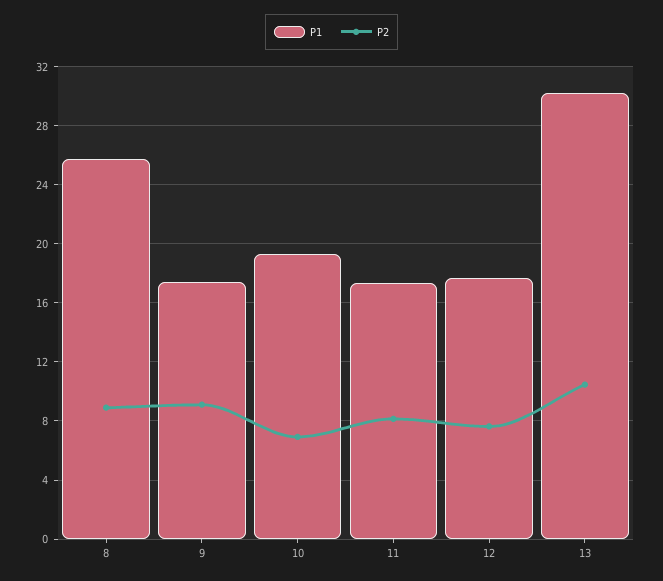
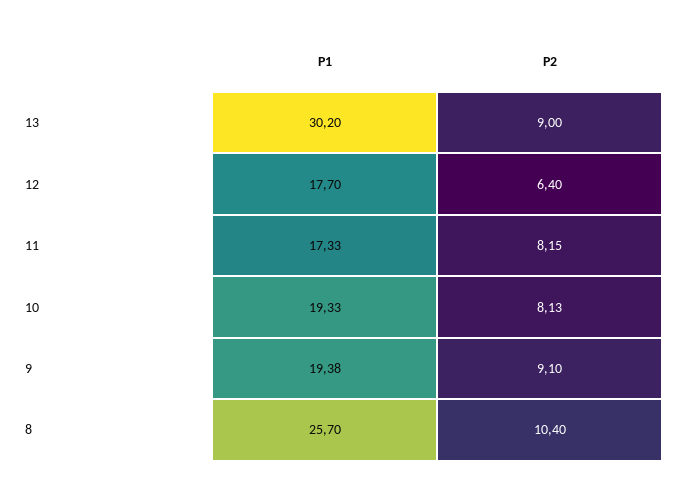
P2, 8: 9 -> 10.4
P1, 9: 17.5 -> 19.38
P2, 10: 7 -> 8.13
P2, 12: 7.5 -> 6.4
P2, 13: 10.5 -> 9

